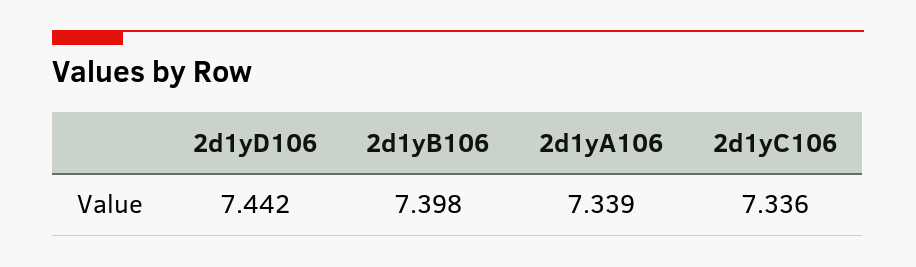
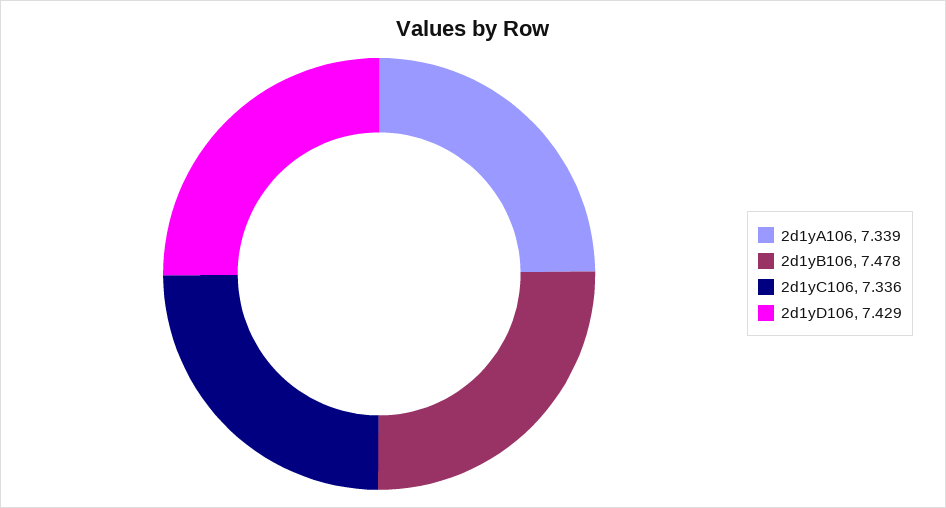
2d1yD106: 7.442 -> 7.429
2d1yB106: 7.398 -> 7.478

